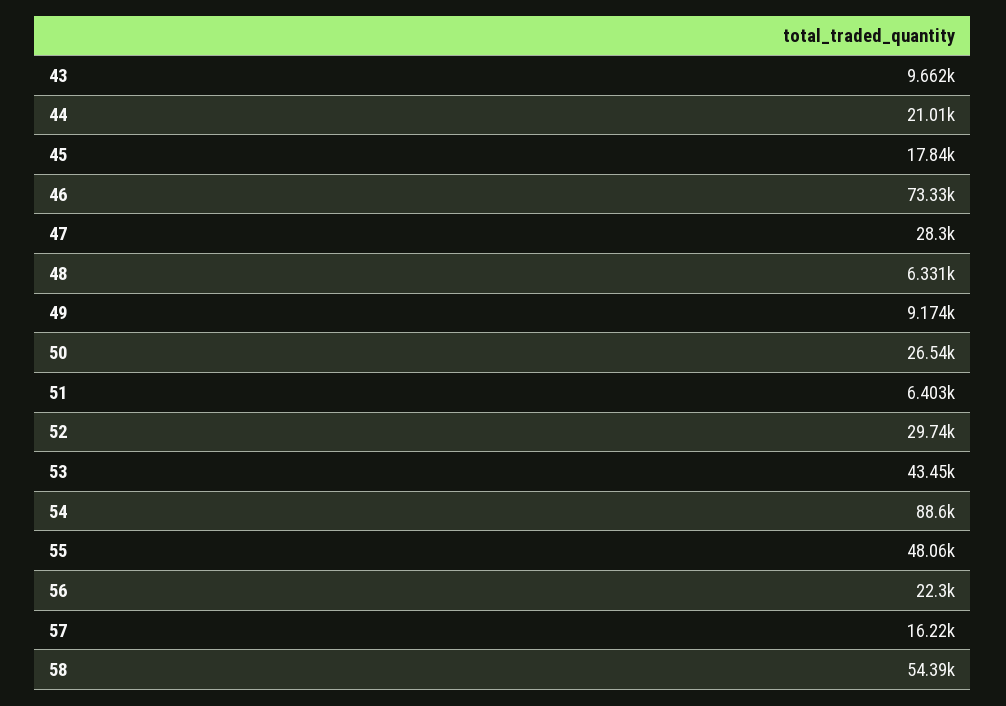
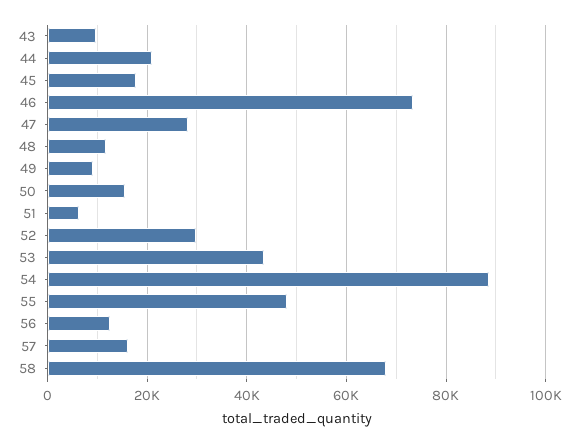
48: 6331 -> 12000
50: 26540 -> 16000
56: 22300 -> 12000
58: 54390 -> 68000

